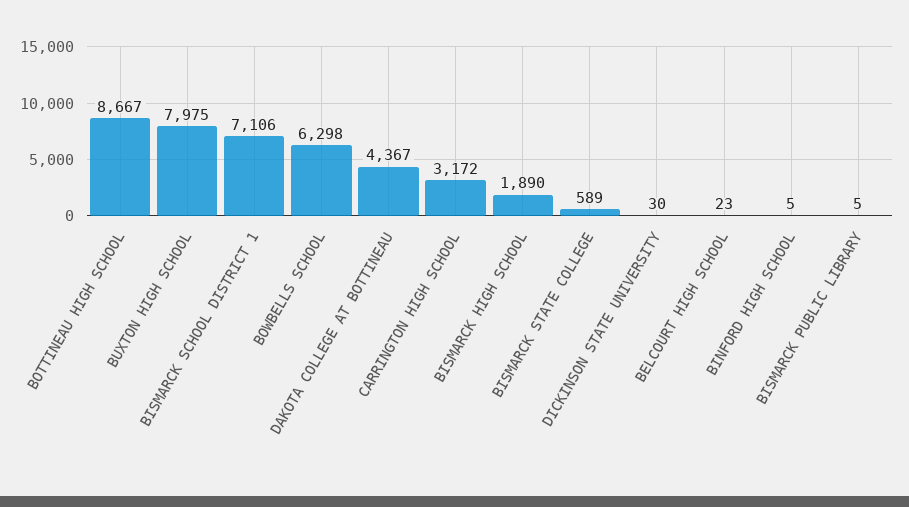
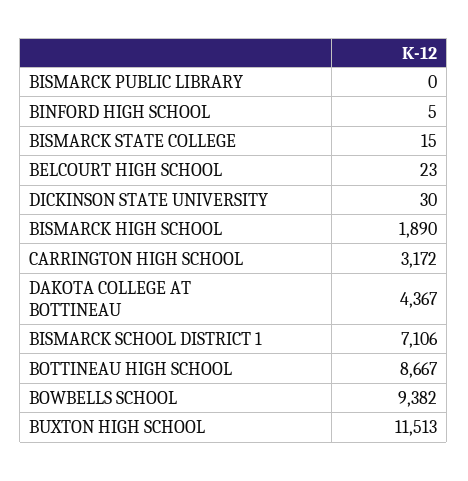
BUXTON HIGH SCHOOL: 7975 -> 11513
BOWBELLS SCHOOL: 6298 -> 9382
BISMARCK STATE COLLEGE: 589 -> 15
BISMARCK PUBLIC LIBRARY: 5 -> 0

